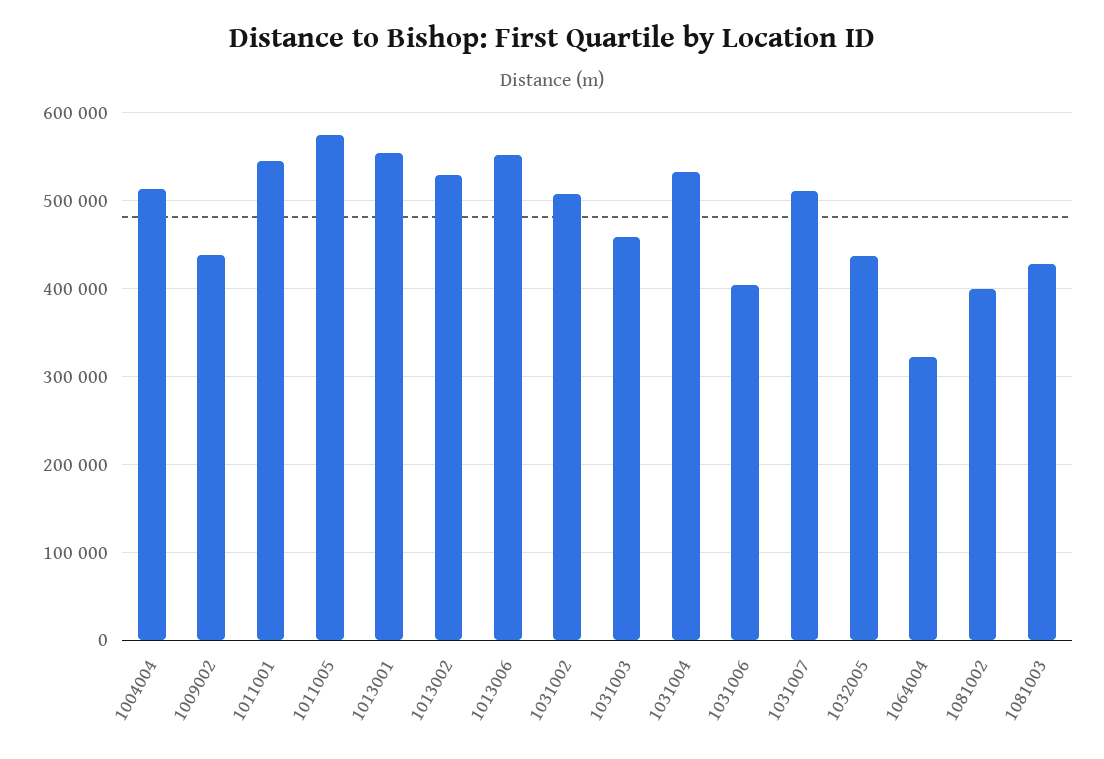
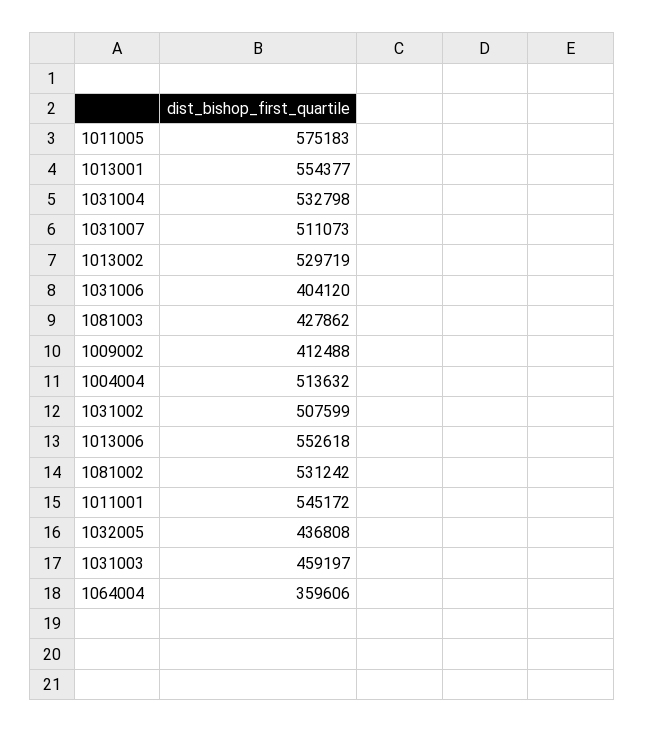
1009002: 440000 -> 412488
1064004: 320000 -> 359606
1081002: 400000 -> 531242

